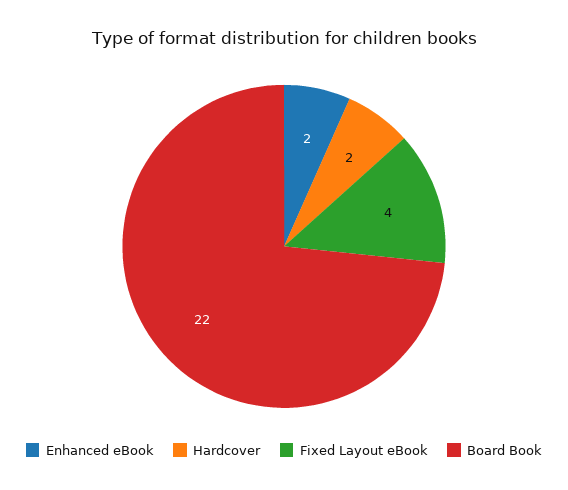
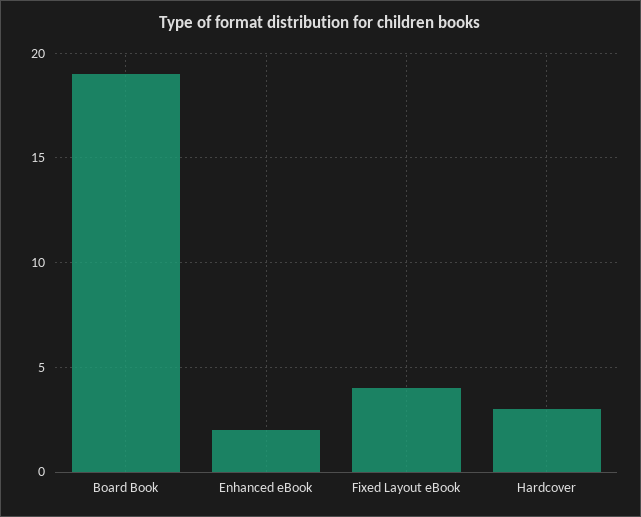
Hardcover: 2 -> 3
Board Book: 22 -> 19

